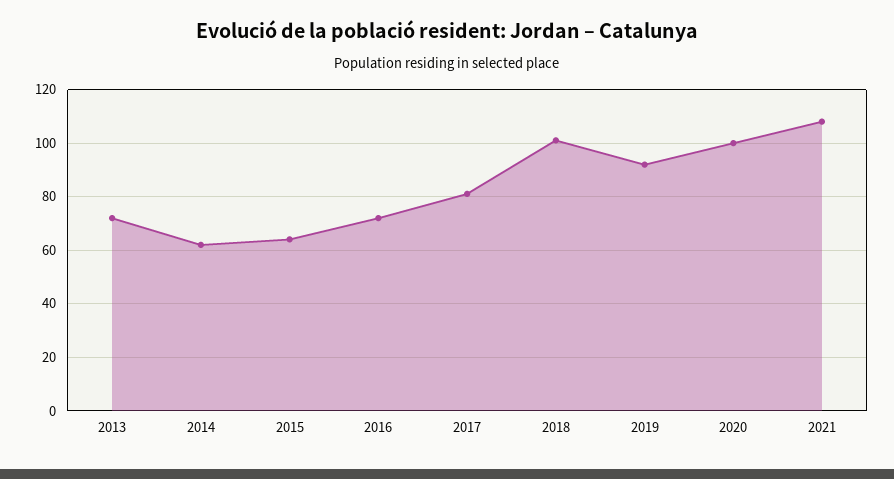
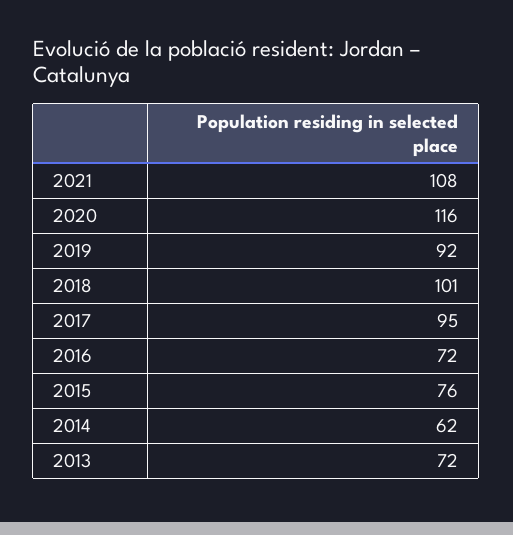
2015: 65 -> 76
2017: 80 -> 95
2020: 100 -> 116

